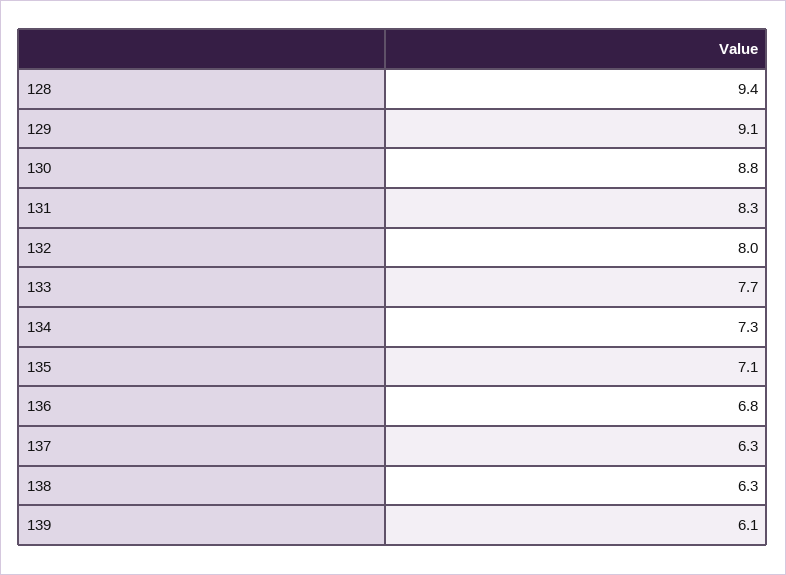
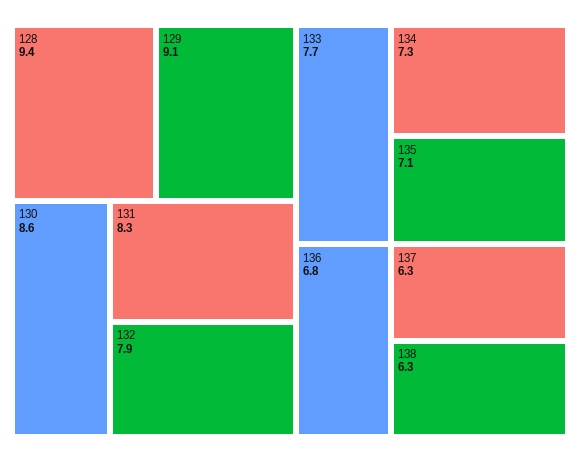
130: 8.8 -> 8.6
132: 8 -> 7.9
139: 6.1 -> none

